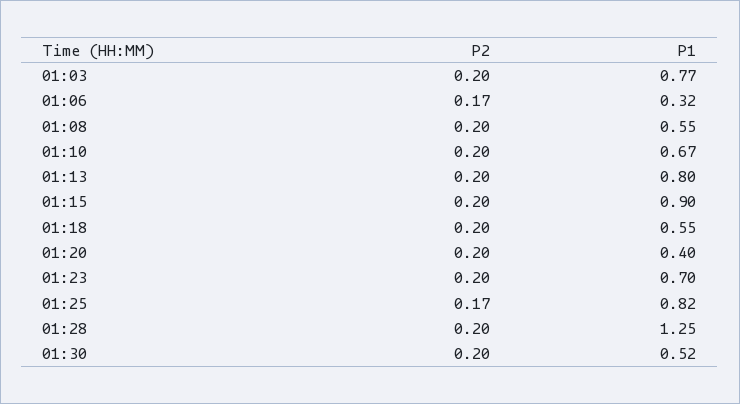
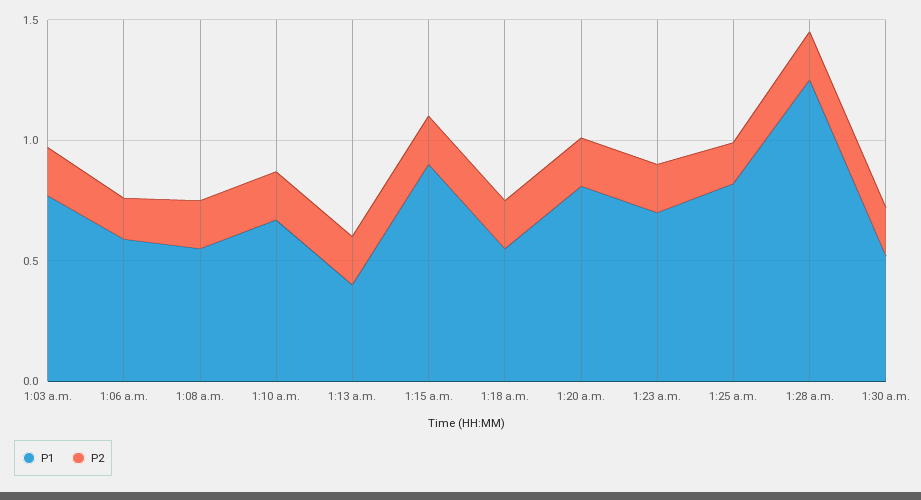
P1, 01:06: 0.32 -> 0.6
P1, 01:13: 0.8 -> 0.4
P1, 01:20: 0.4 -> 0.8

